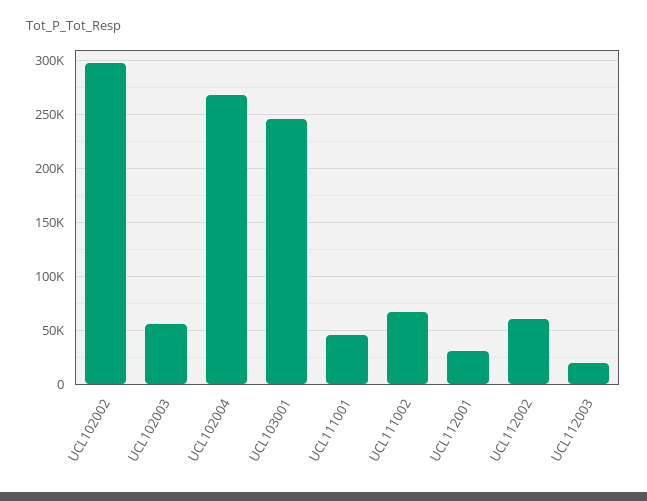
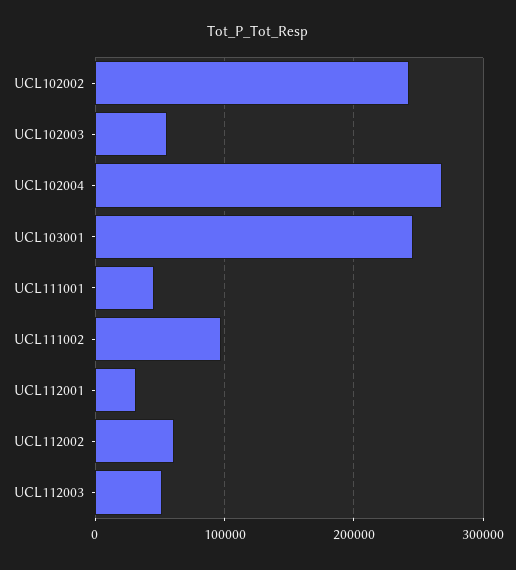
UCL102002: 300000 -> 240000
UCL111002: 70000 -> 100000
UCL112003: 20000 -> 50000

